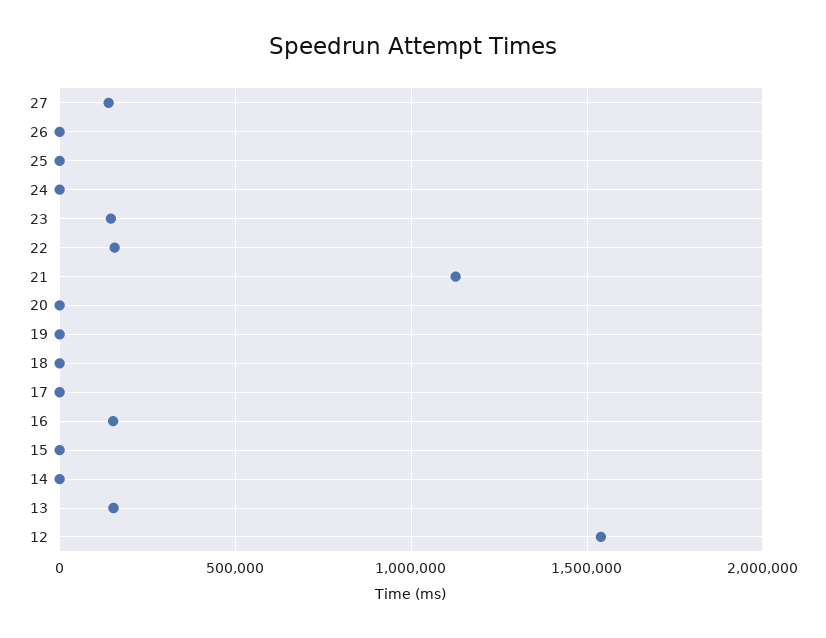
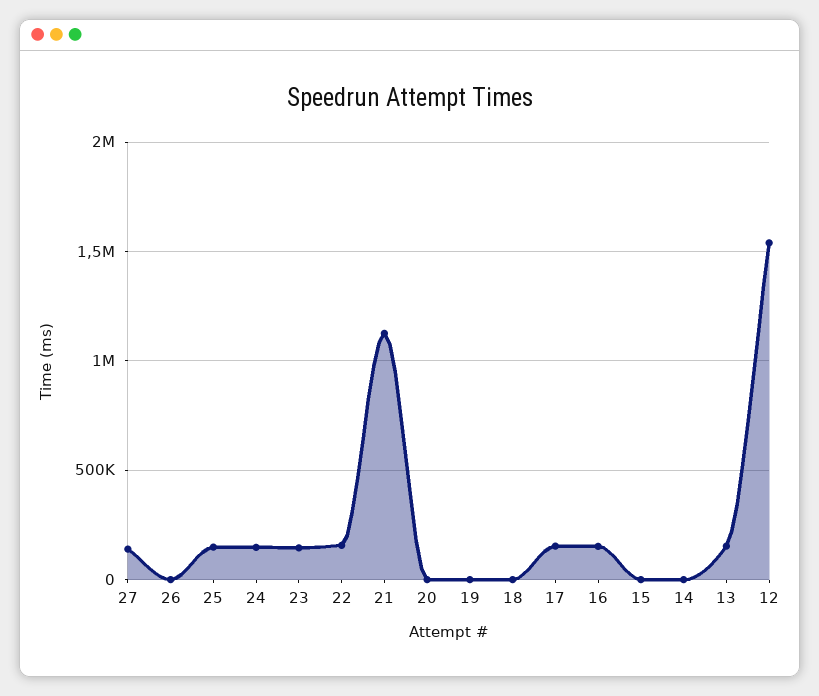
25: 0 -> 150000
24: 0 -> 150000
17: 0 -> 150000

